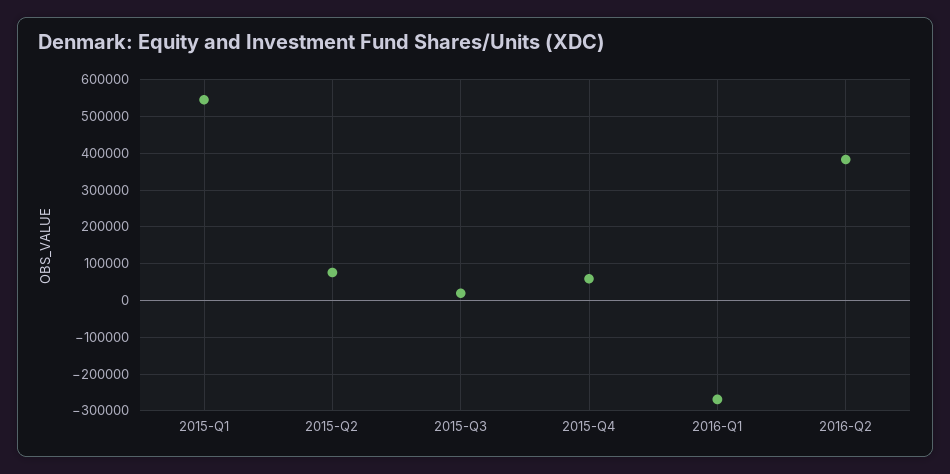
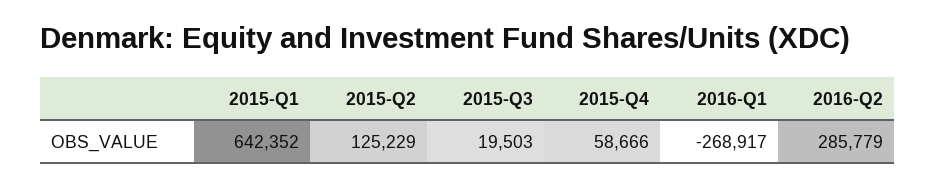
2015-Q1: 540000 -> 642352
2015-Q2: 80000 -> 125229
2016-Q2: 380000 -> 285779

